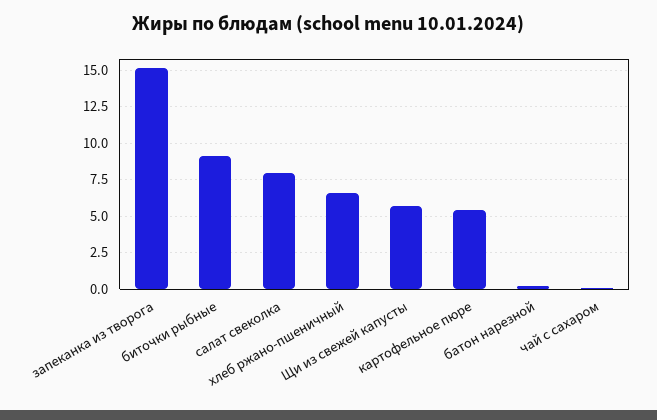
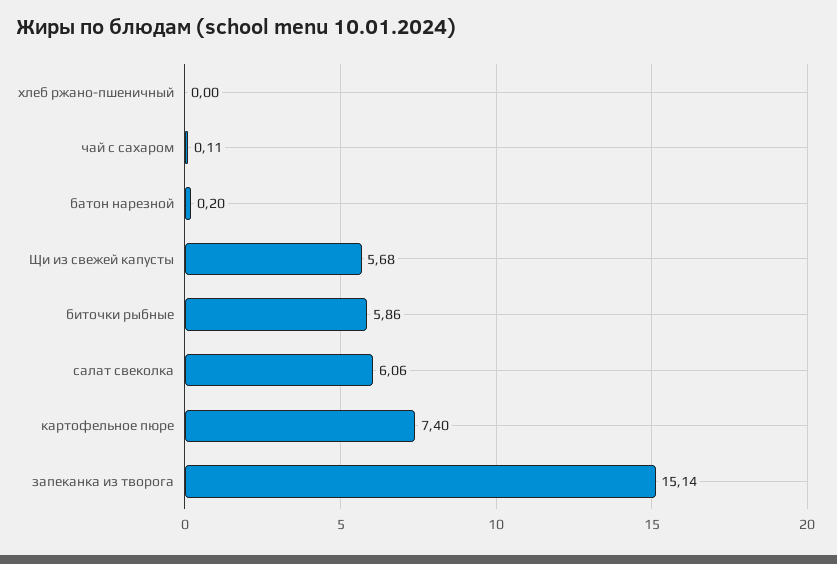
биточки рыбные: 9 -> 5.86
салат свеколка: 8 -> 6.06
хлеб ржано-пшеничный: 6.5 -> 0
картофельное пюре: 5.5 -> 7.4

